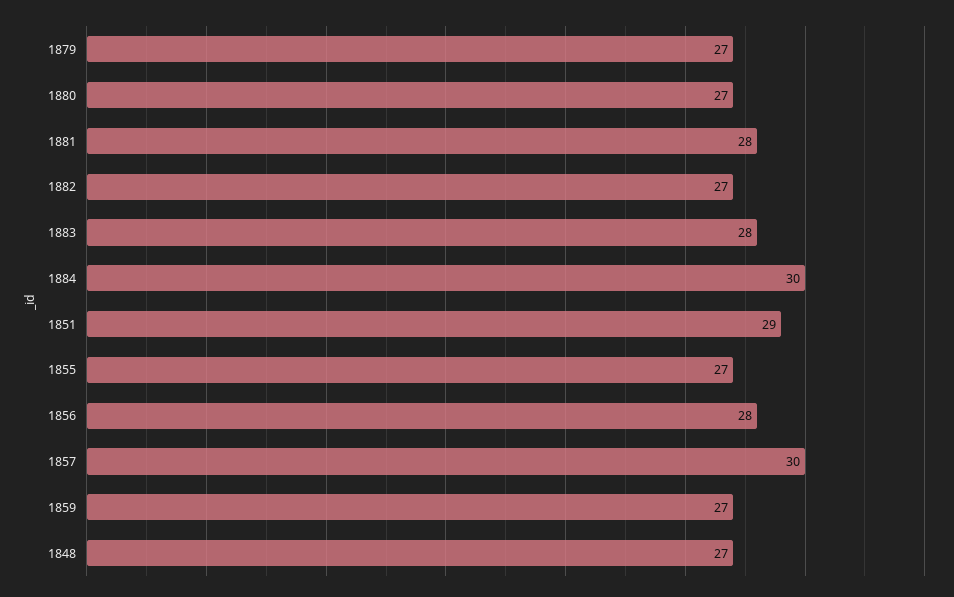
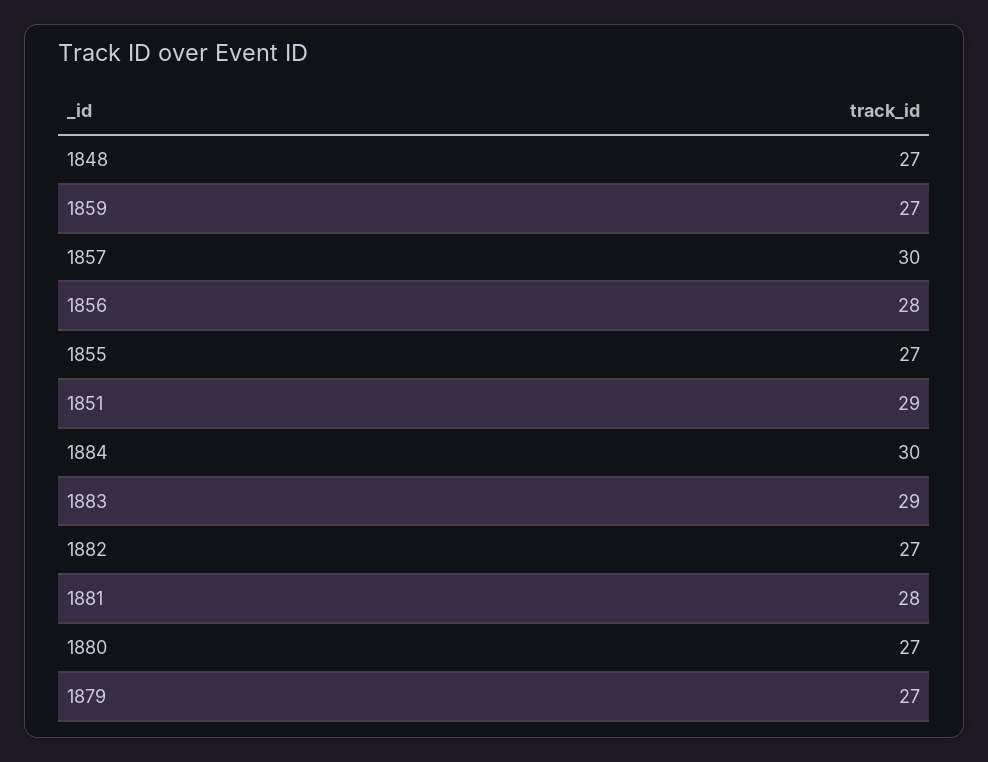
1883: 28 -> 29

